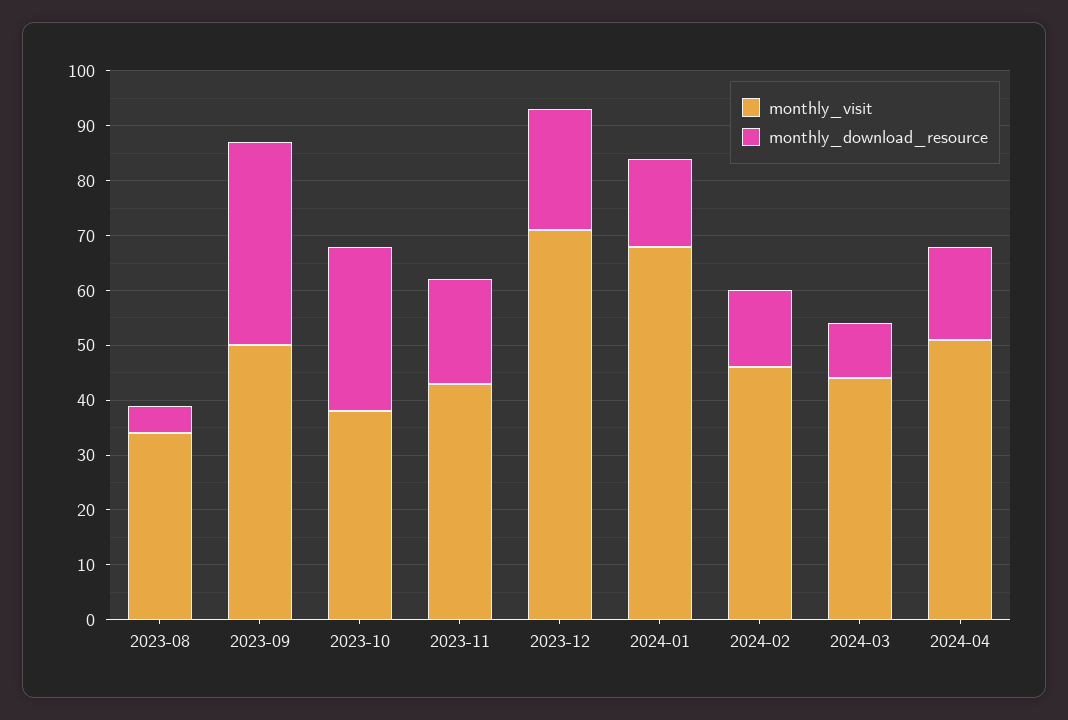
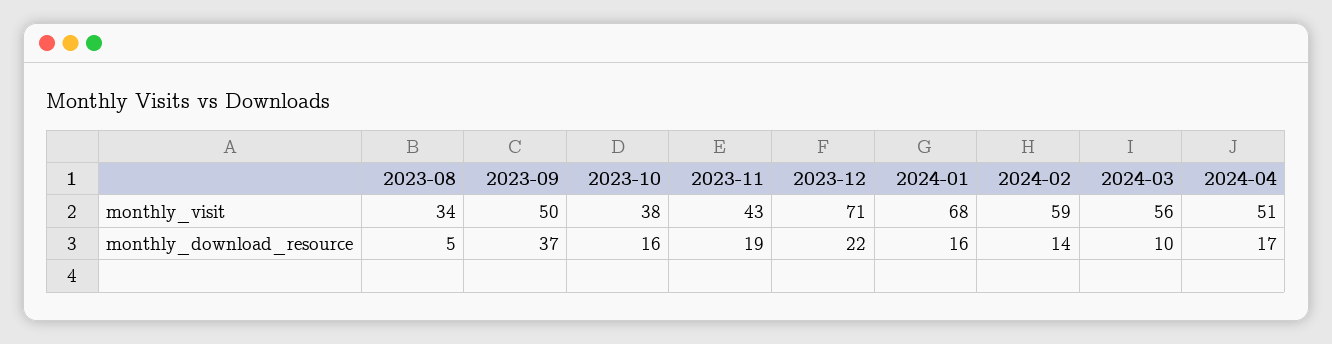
monthly_download_resource, 2023-10: 30 -> 16
monthly_visit, 2024-02: 45 -> 59
monthly_visit, 2024-03: 45 -> 56

